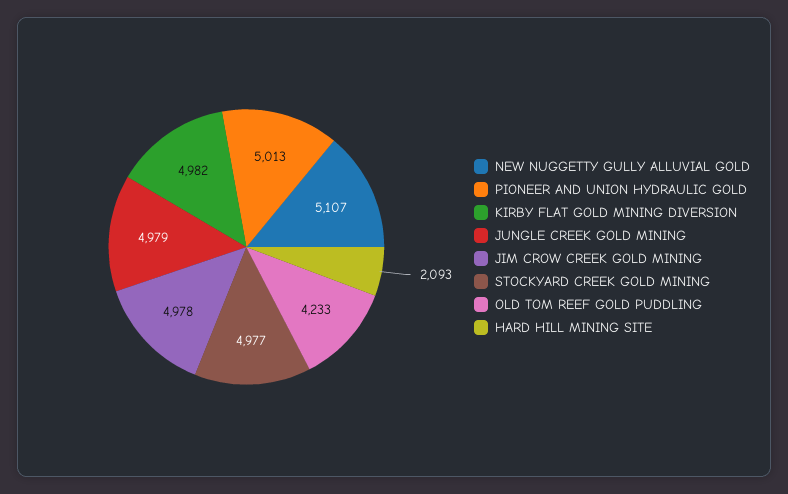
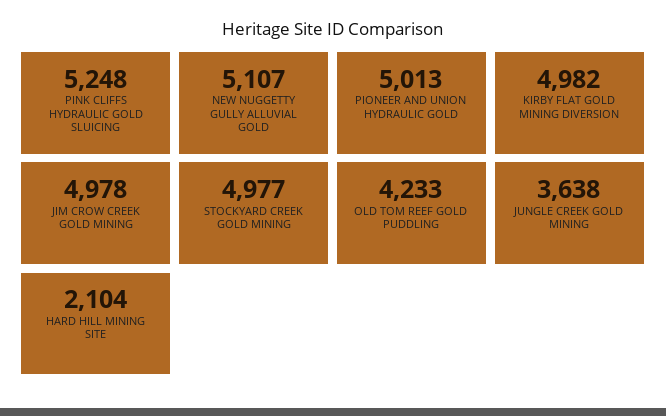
JUNGLE CREEK GOLD MINING: 4979 -> 3638
HARD HILL MINING SITE: 2093 -> 2104
PINK CLIFFS HYDRAULIC GOLD SLUICING: none -> 5248

